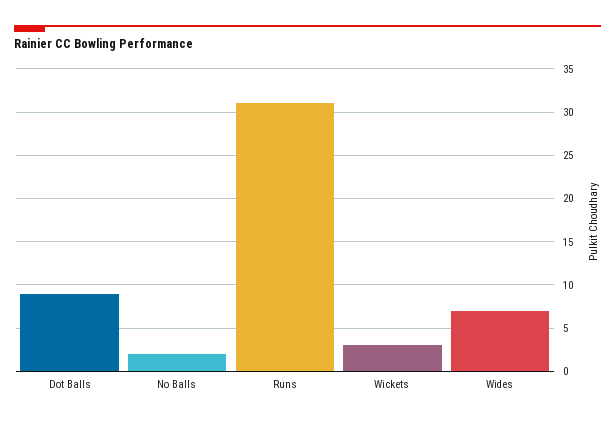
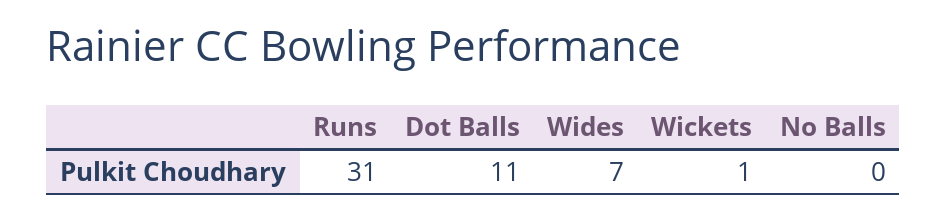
Dot Balls: 9 -> 11
No Balls: 2 -> 0
Wickets: 3 -> 1

